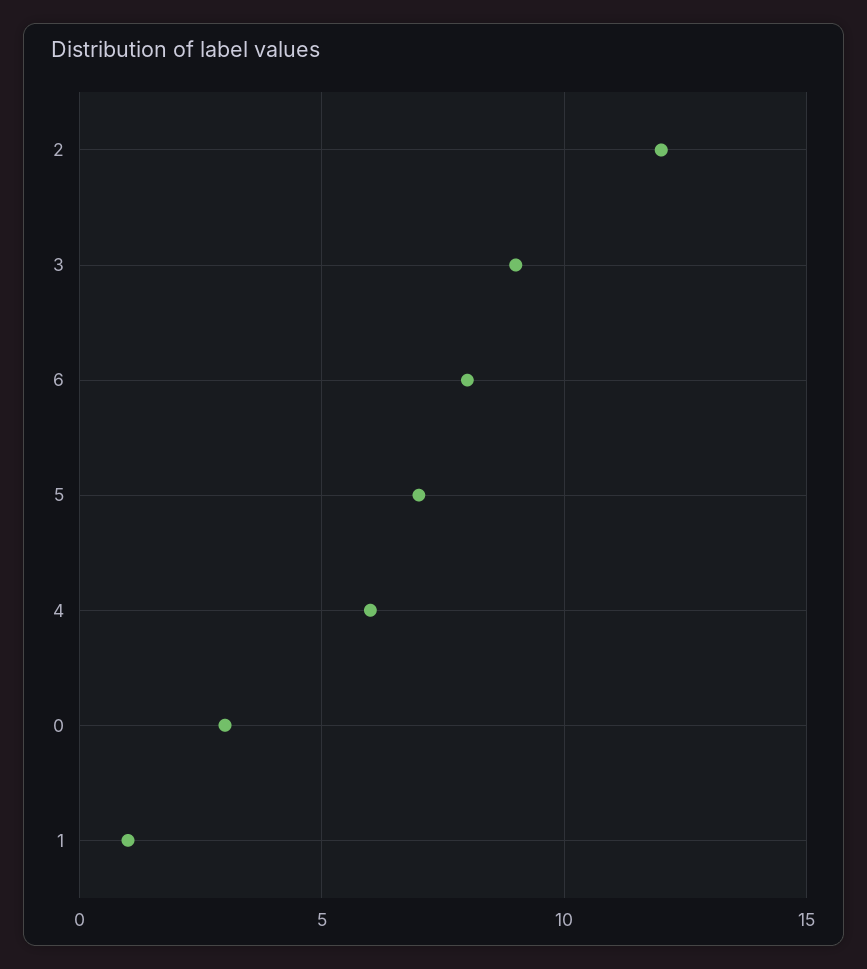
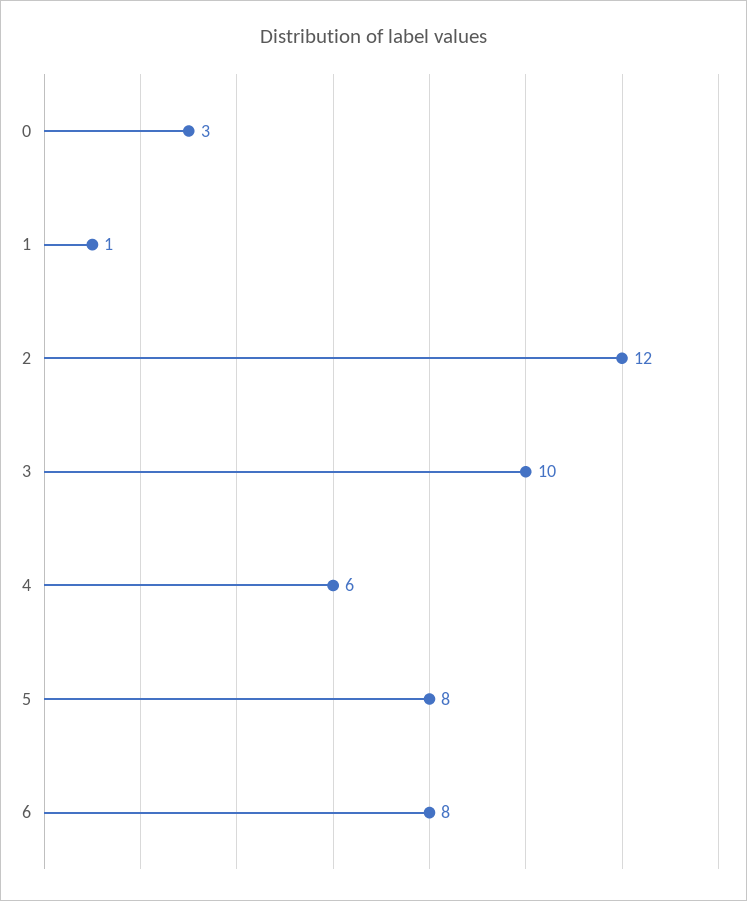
3: 9 -> 10
5: 7 -> 8

